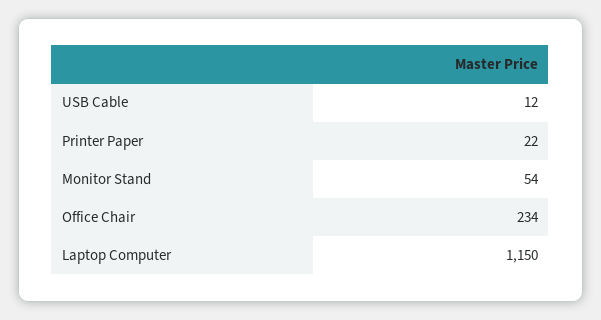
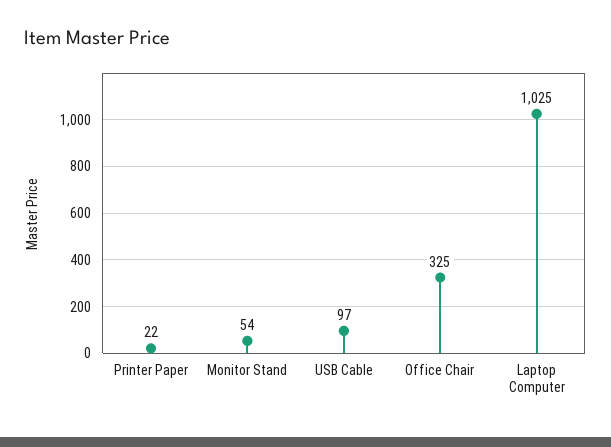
USB Cable: 12 -> 97
Office Chair: 234 -> 325
Laptop Computer: 1150 -> 1025

